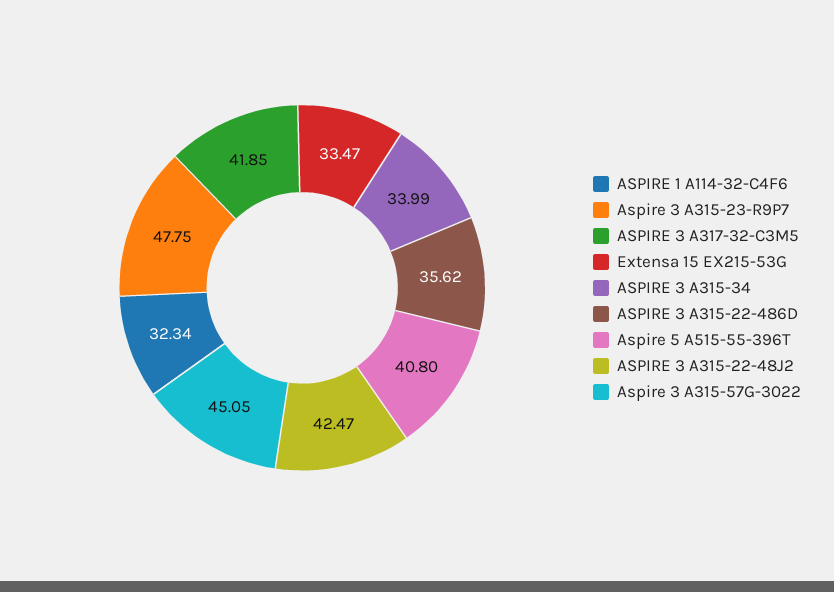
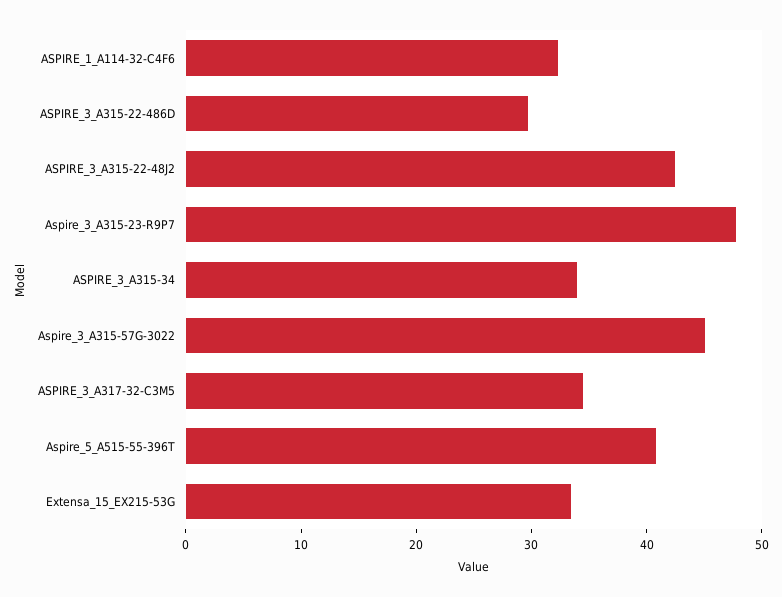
ASPIRE 3 A317-32-C3M5: 41.85 -> 34
ASPIRE 3 A315-22-486D: 35.62 -> 30

